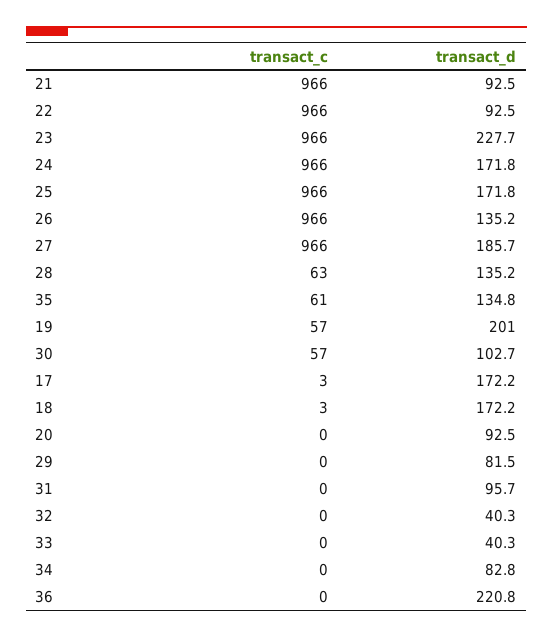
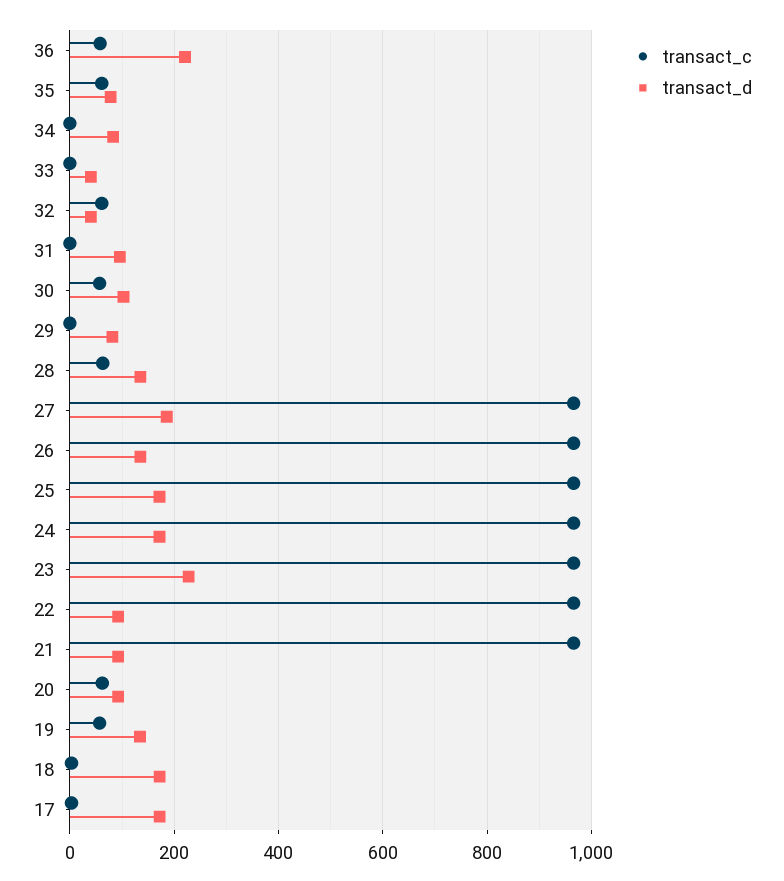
transact_d, 35: 134.8 -> 80
transact_d, 19: 201 -> 140
transact_c, 20: 0 -> 60
transact_c, 32: 0 -> 60
transact_c, 36: 0 -> 60

